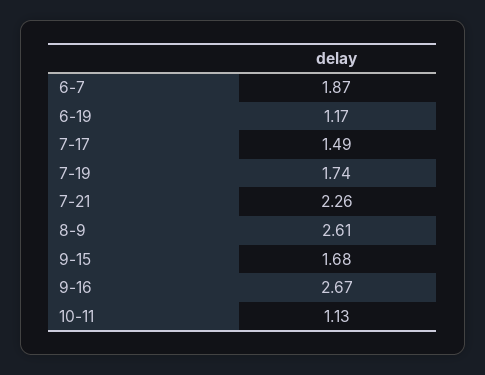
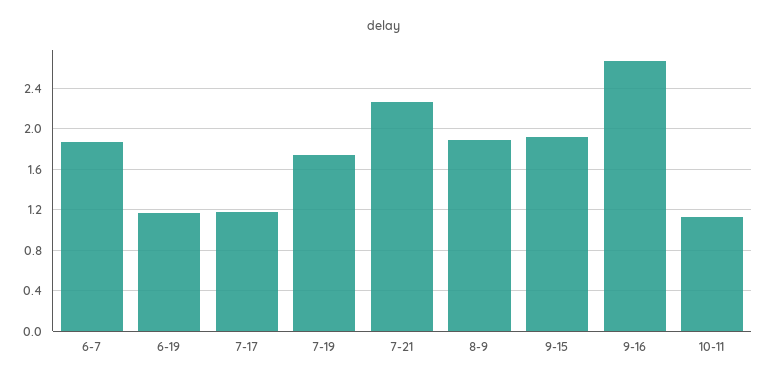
7-17: 1.49 -> 1.2
8-9: 2.61 -> 1.9
9-15: 1.68 -> 1.9

